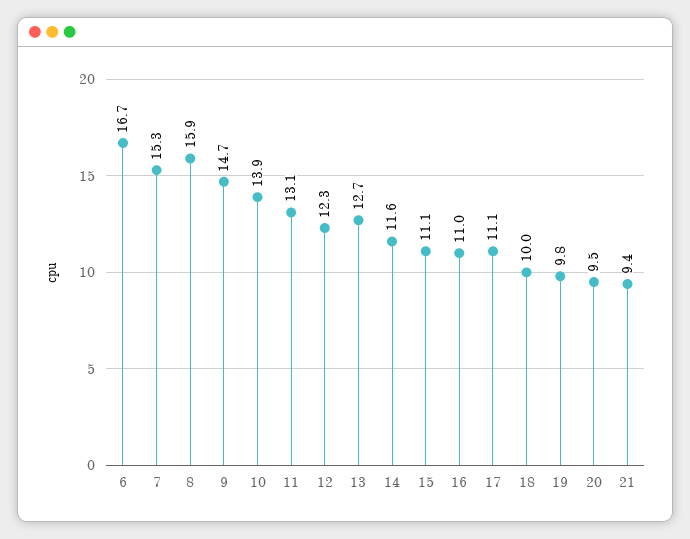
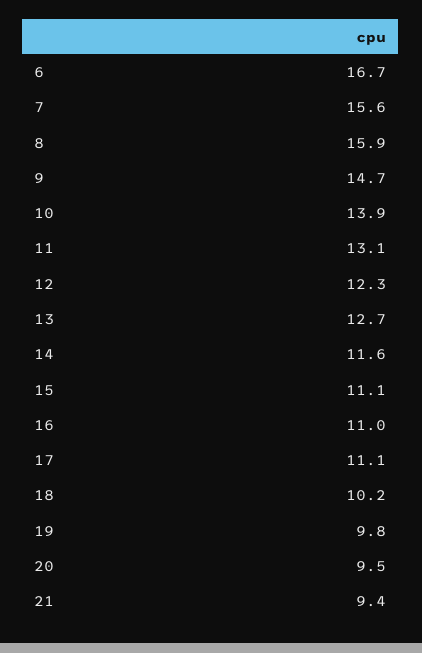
7: 15.3 -> 15.6
18: 10 -> 10.2

